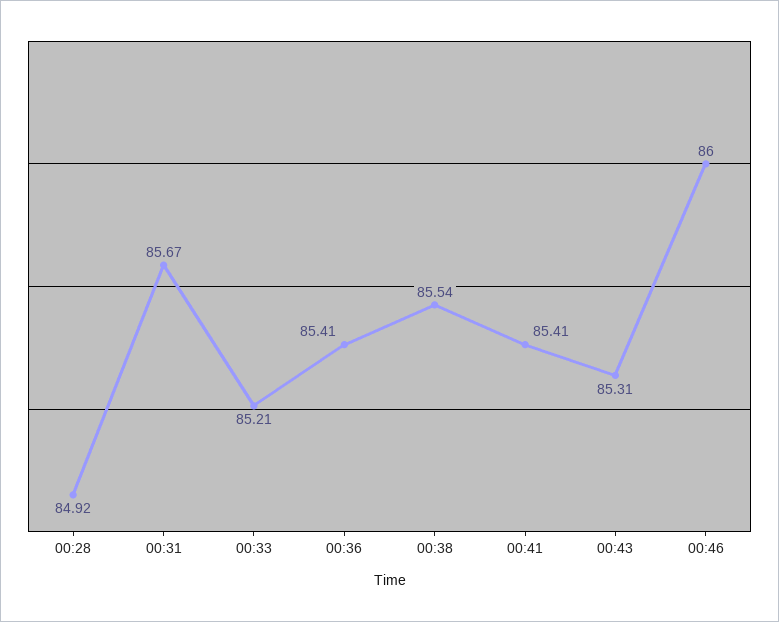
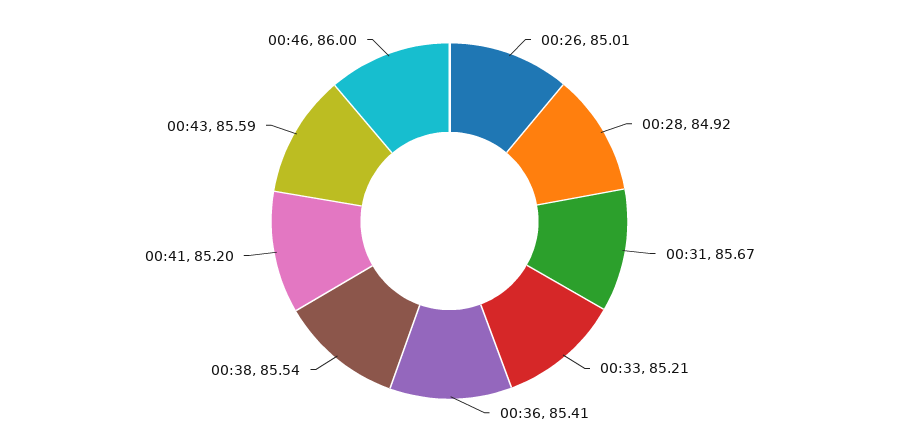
00:41: 85.41 -> 85.2
00:43: 85.31 -> 85.59
00:26: none -> 85.01

